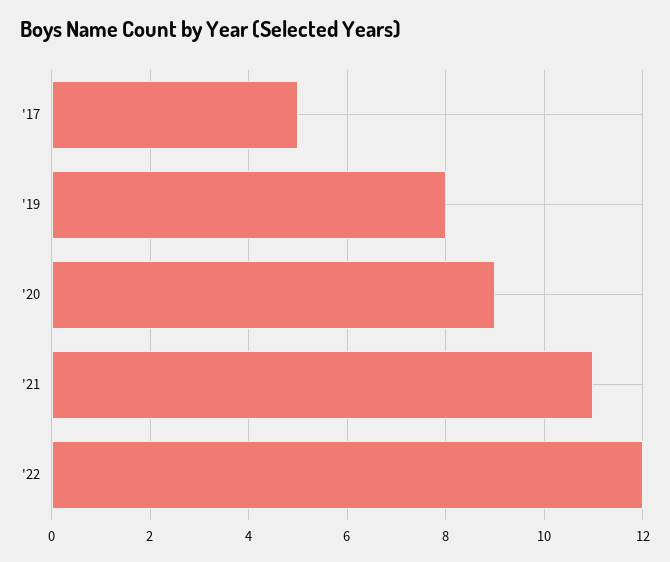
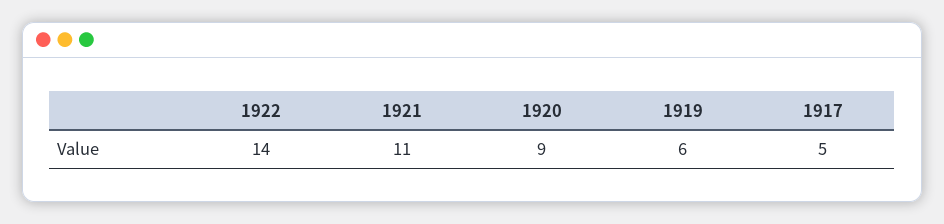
'19: 8 -> 6
'22: 12 -> 14

